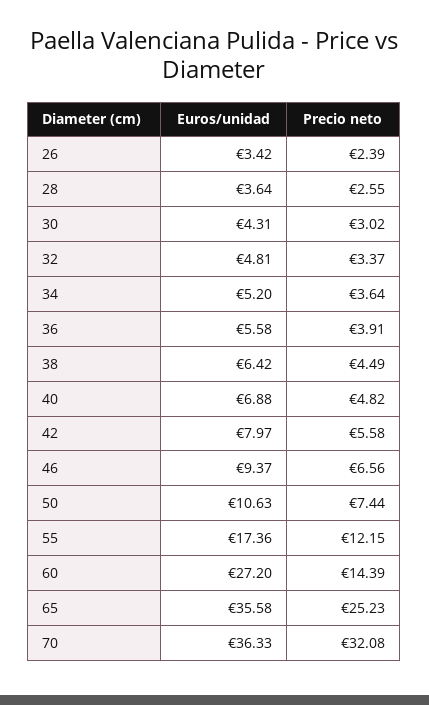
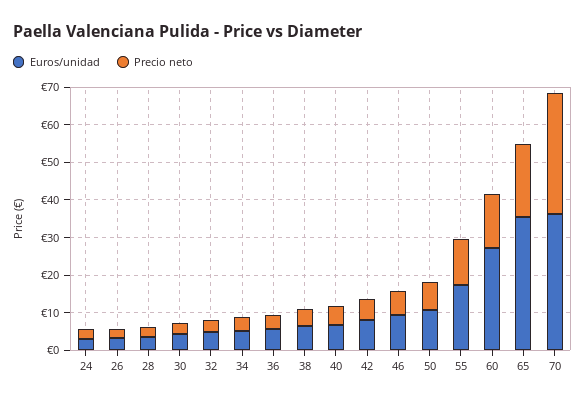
Precio neto, 65: 25.23 -> 20
Euros/unidad, 24: none -> 2.5
Precio neto, 24: none -> 2.5

